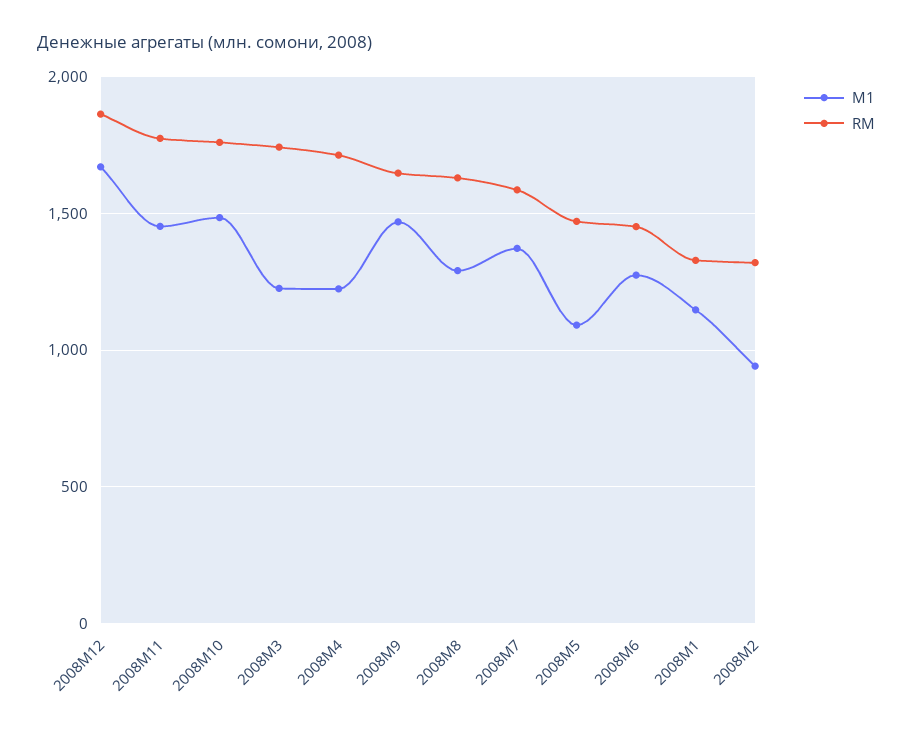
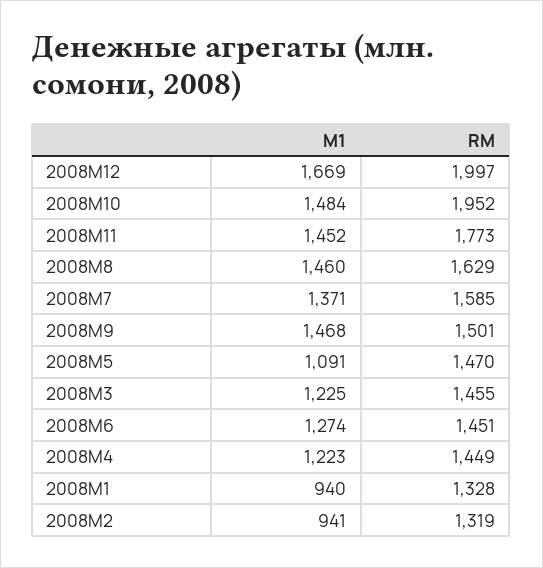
RM, 2008M12: 1850 -> 1997
RM, 2008M10: 1750 -> 1952
RM, 2008M3: 1750 -> 1455
RM, 2008M4: 1700 -> 1449
RM, 2008M9: 1650 -> 1501
М1, 2008M8: 1300 -> 1460
М1, 2008M1: 1150 -> 940

